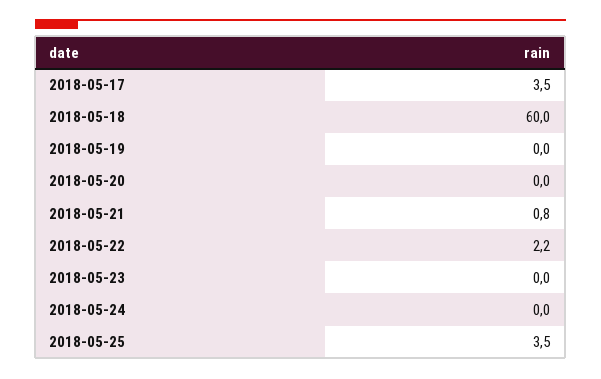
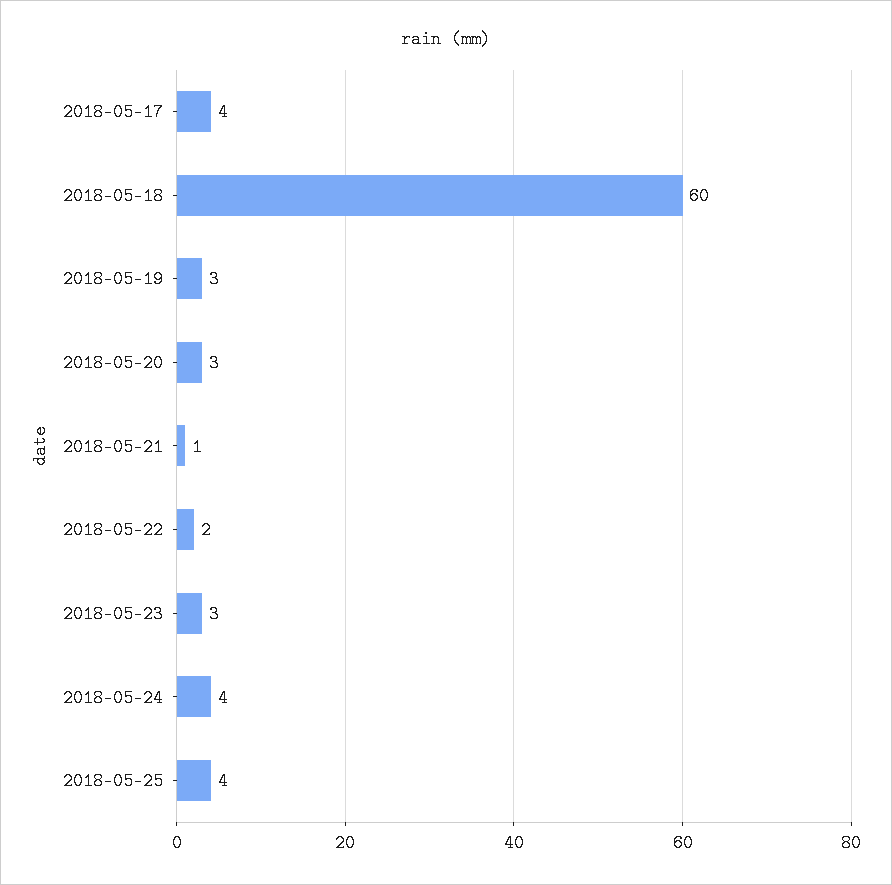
2018-05-19: 0 -> 3
2018-05-20: 0 -> 3
2018-05-23: 0 -> 3
2018-05-24: 0 -> 4

